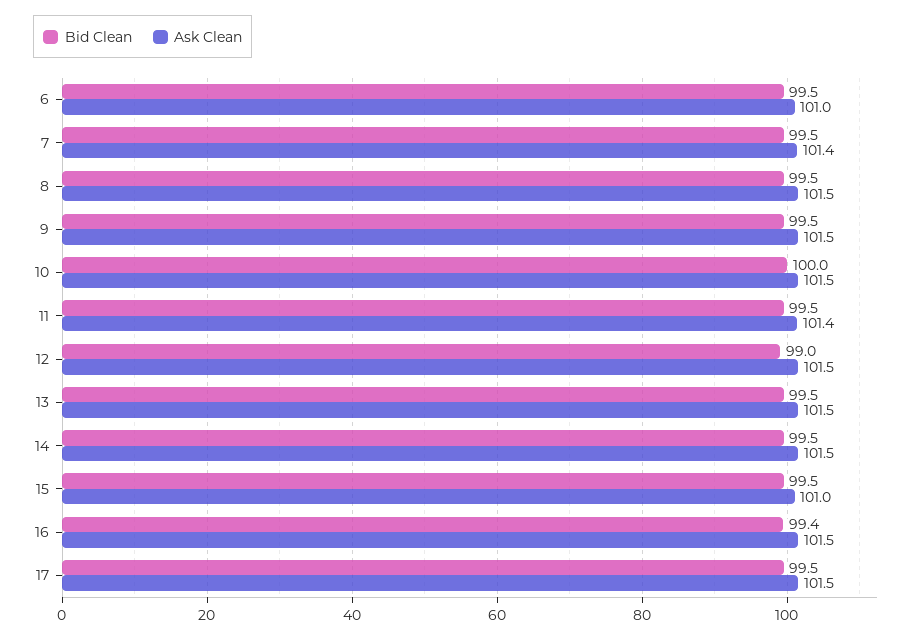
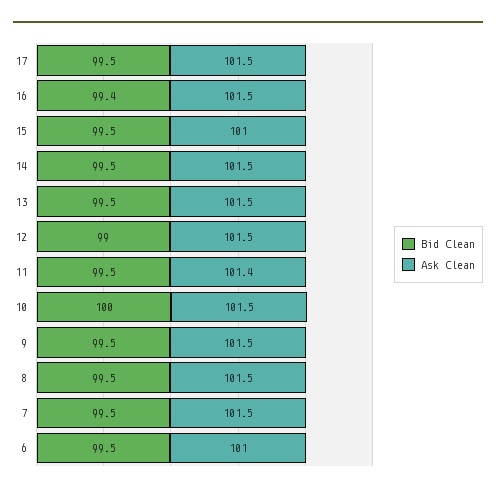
Ask Clean, 7: 101.4 -> 101.5

